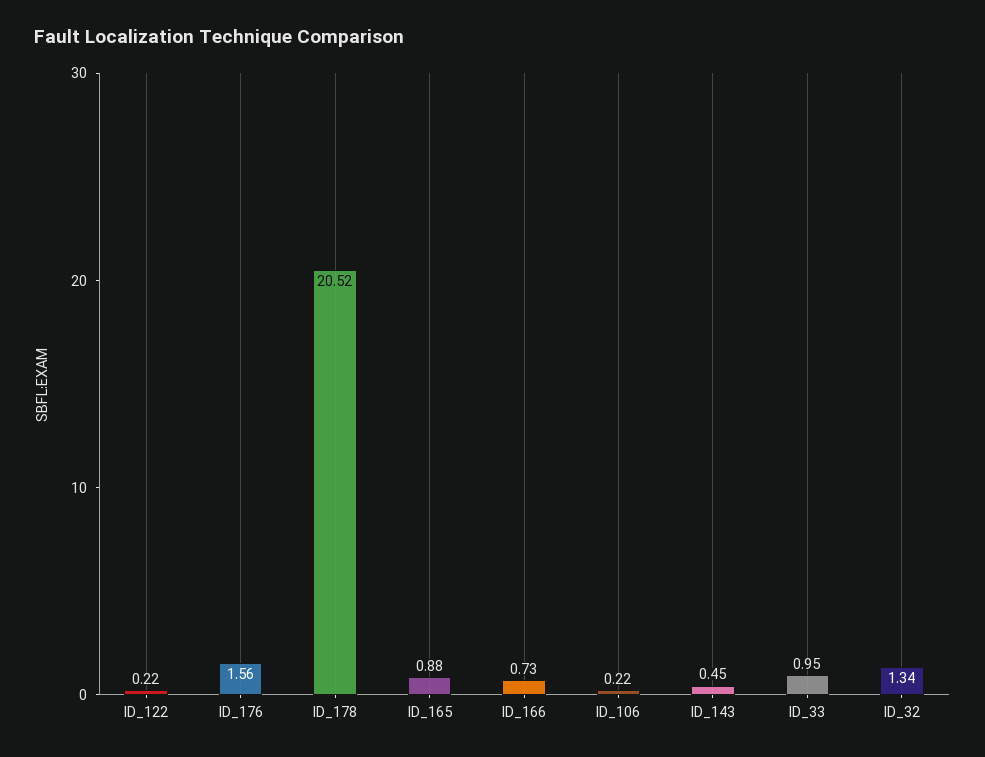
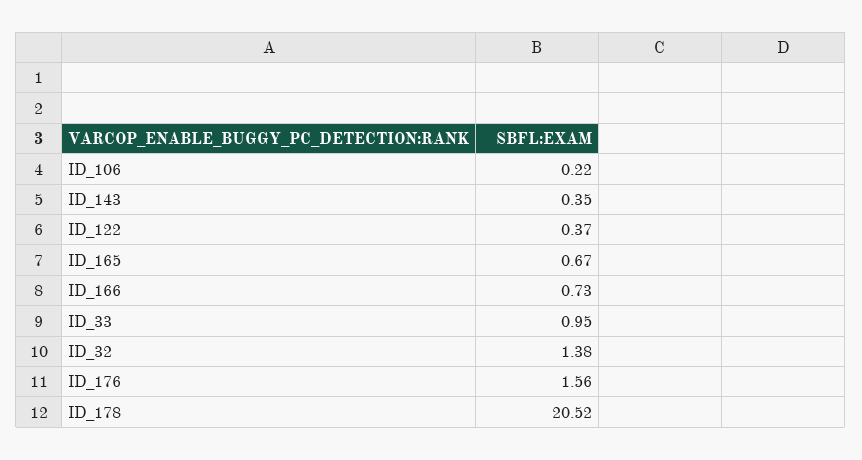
ID_122: 0.22 -> 0.37
ID_165: 0.88 -> 0.67
ID_143: 0.45 -> 0.35
ID_32: 1.34 -> 1.38

